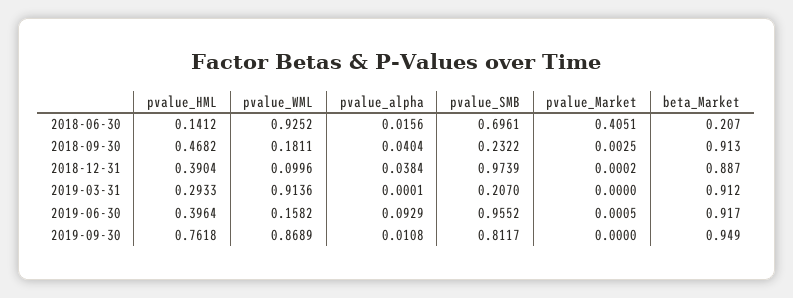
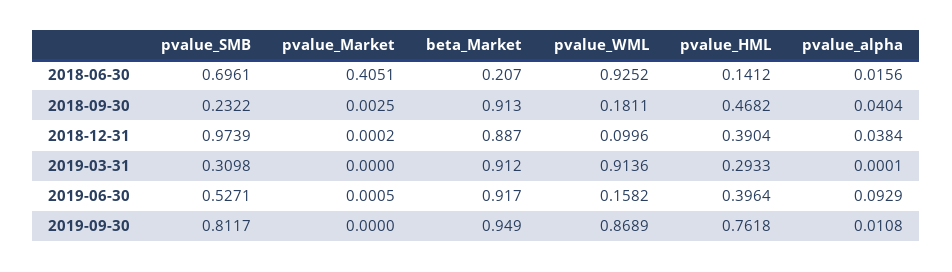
pvalue_SMB, 2019-03-31: 0.207 -> 0.3098
pvalue_SMB, 2019-06-30: 0.9552 -> 0.5271

